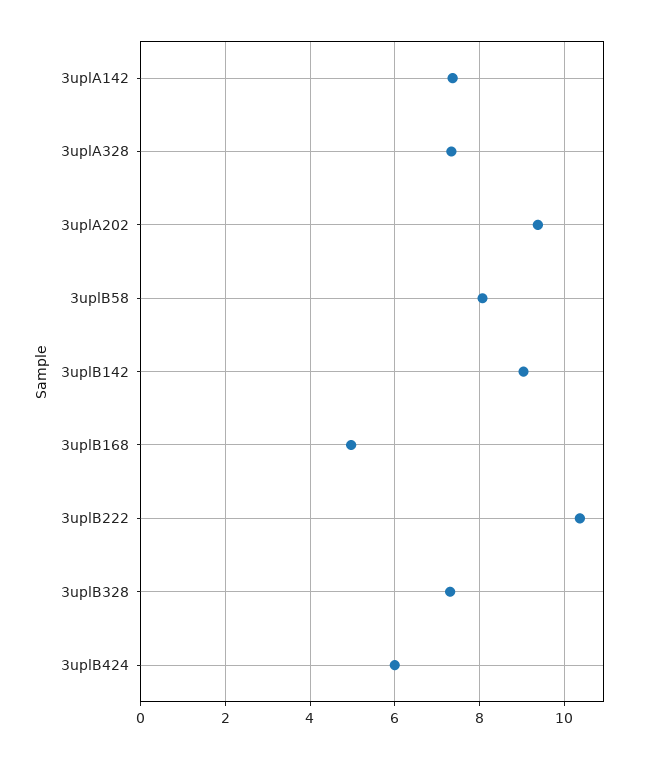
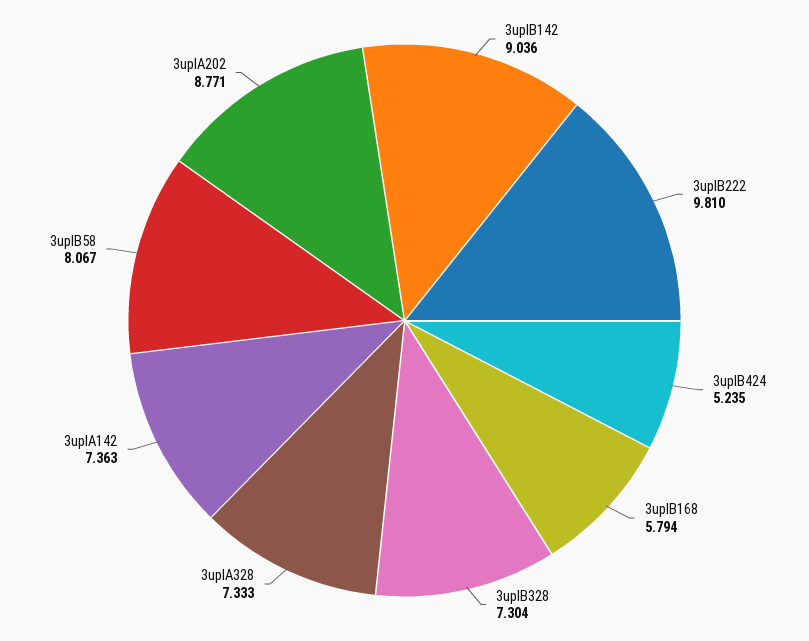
3uplA202: 9.4 -> 8.771
3uplB168: 5 -> 5.794
3uplB222: 10.4 -> 9.81
3uplB424: 6 -> 5.235

